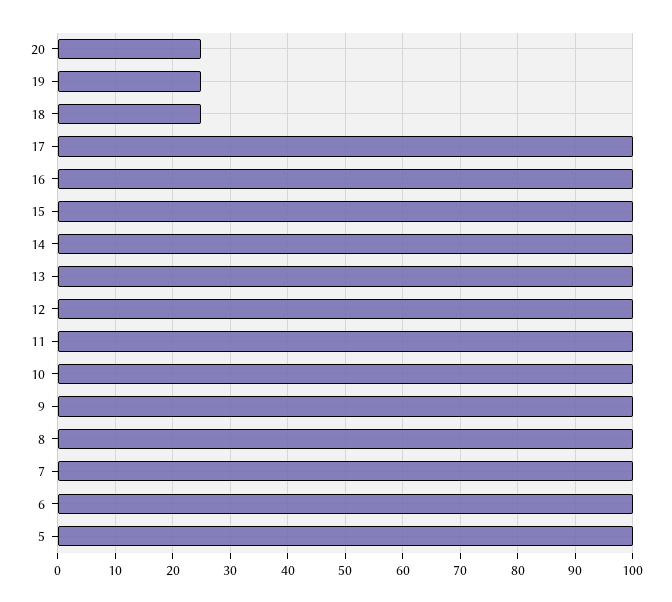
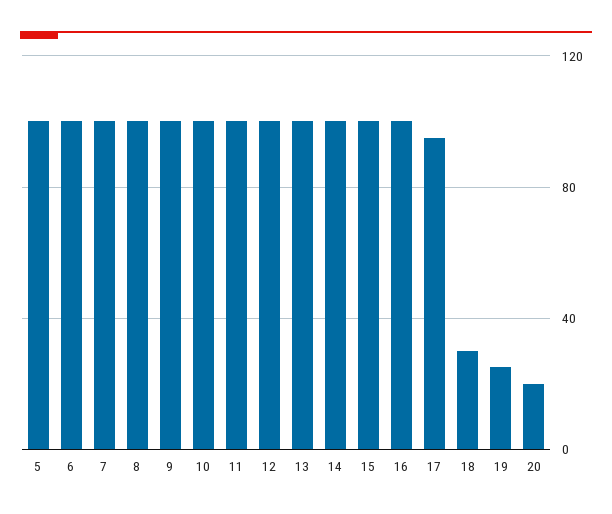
20: 25 -> 20
18: 25 -> 30
17: 100 -> 95

